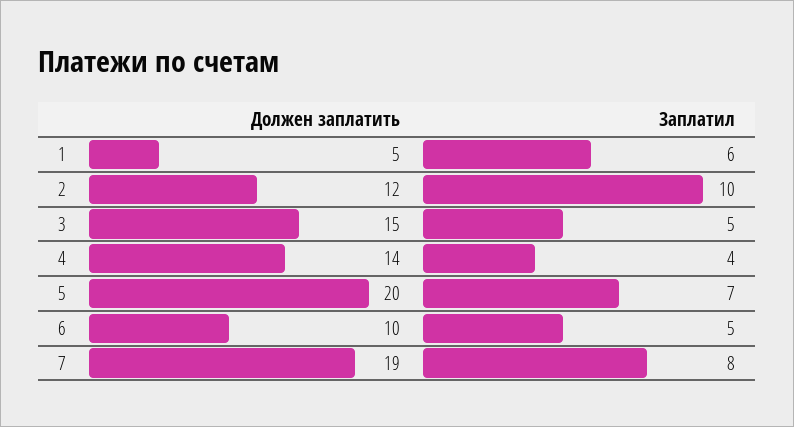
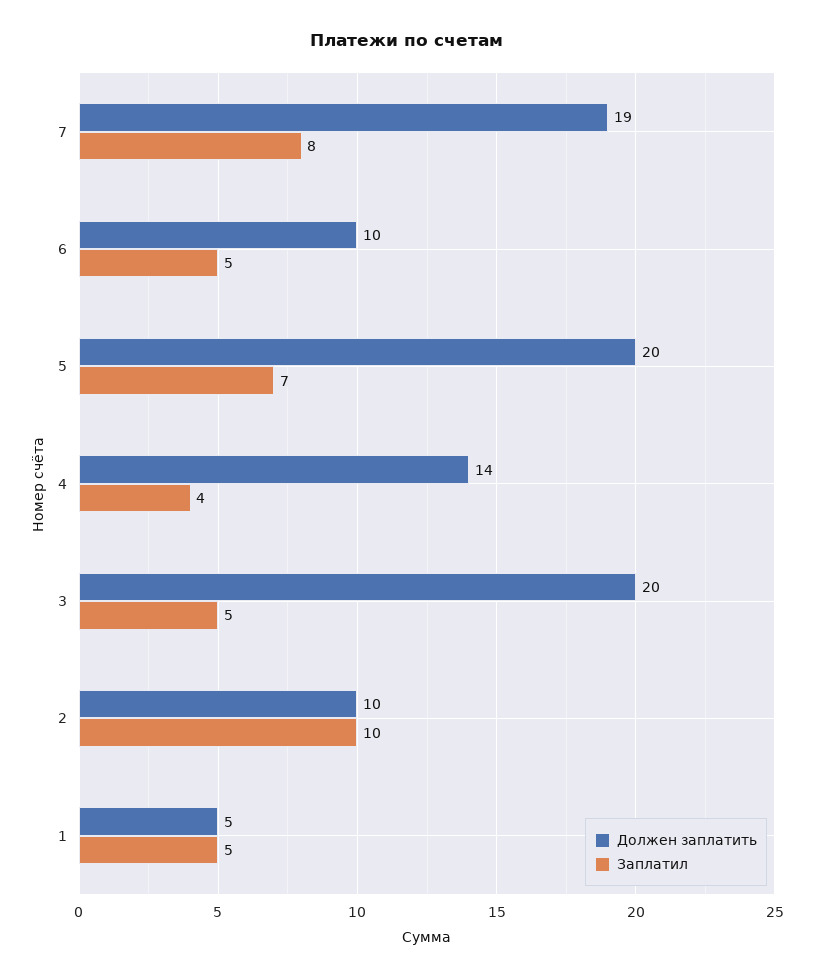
Заплатил, 1: 6 -> 5
Должен заплатить, 2: 12 -> 10
Должен заплатить, 3: 15 -> 20

